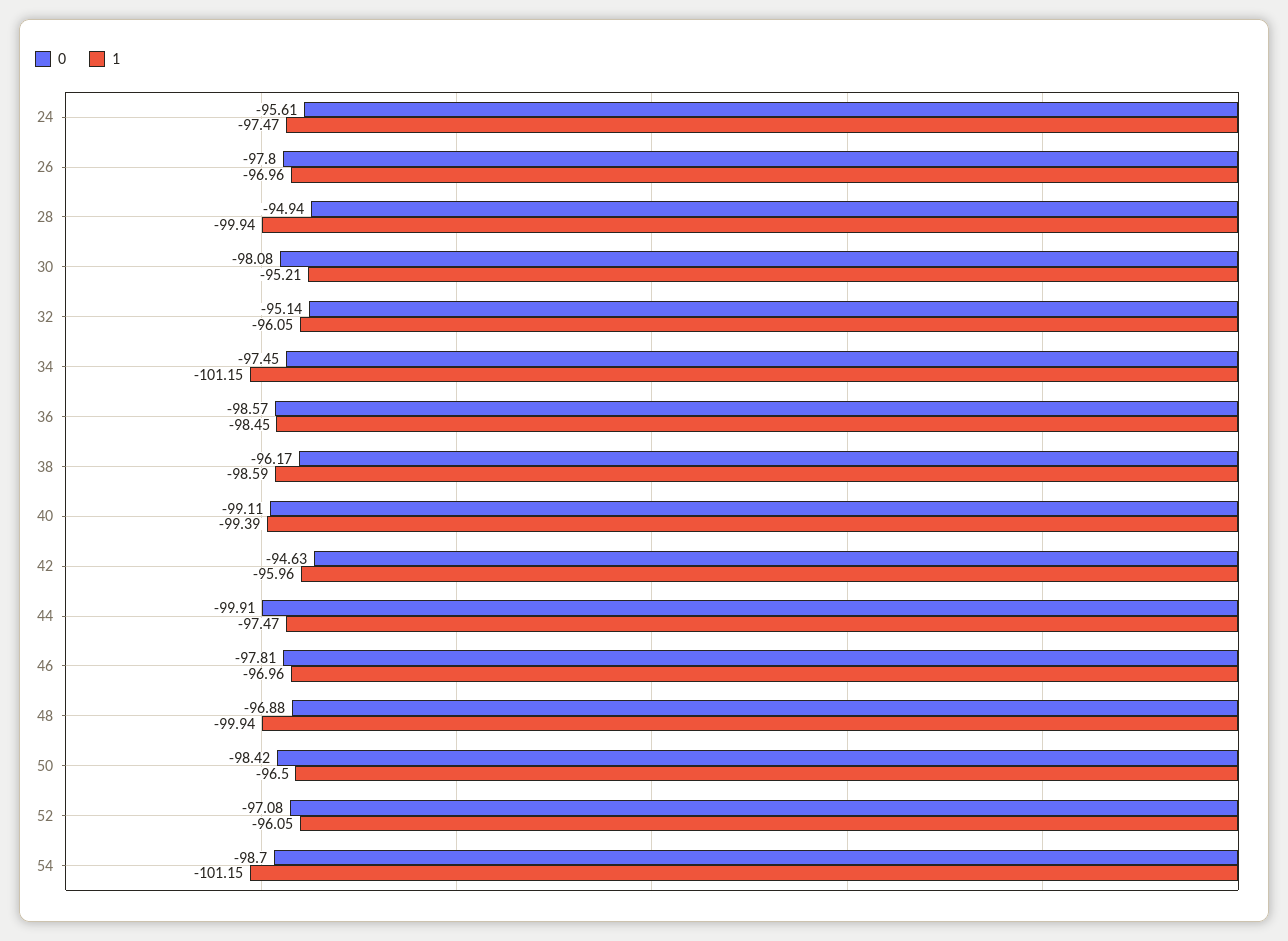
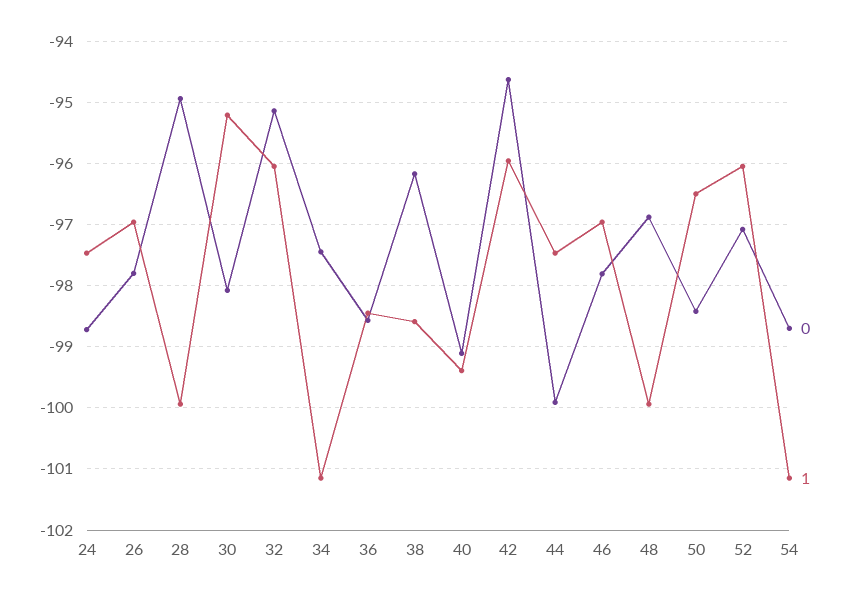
0, 24: -95.61 -> -98.7

